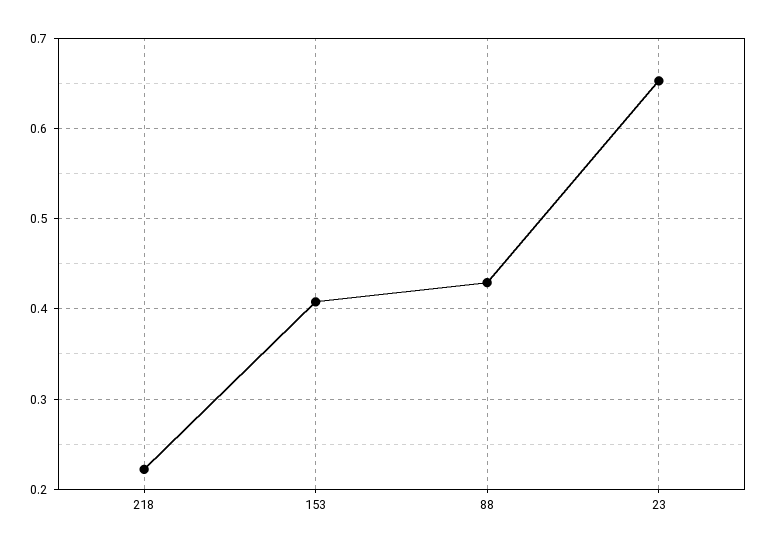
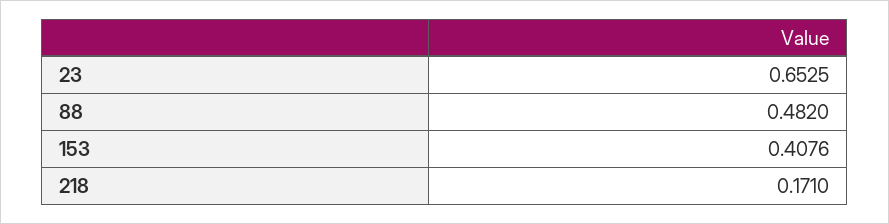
218: 0.22 -> 0.171
88: 0.43 -> 0.482

